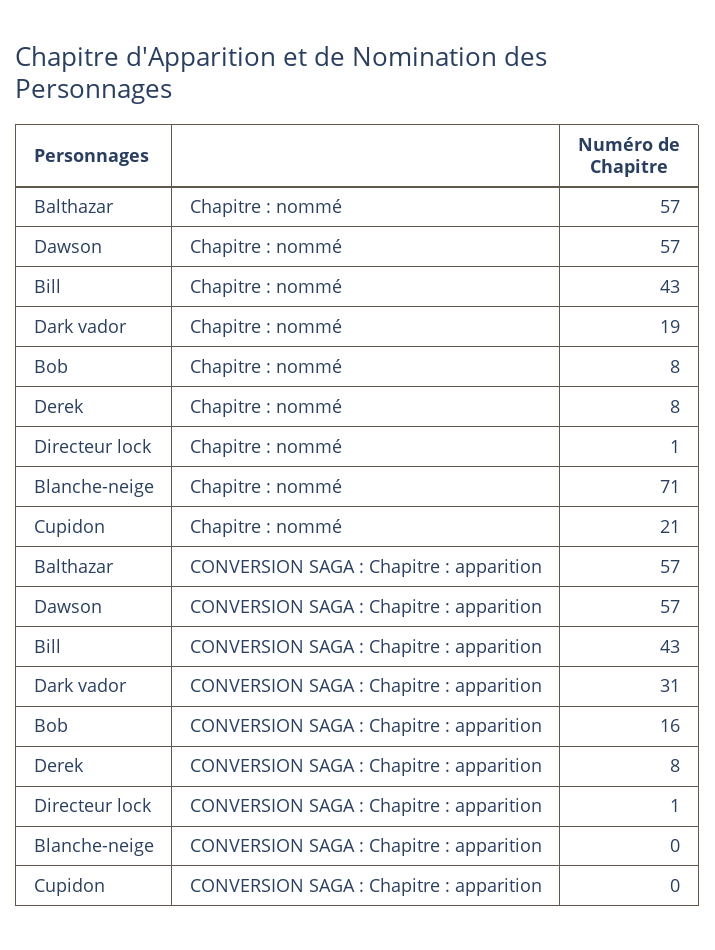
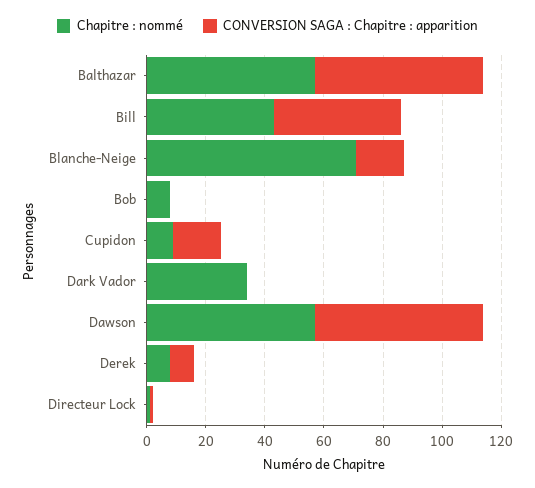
Chapitre : nommé, Dark vador: 19 -> 35
Chapitre : nommé, Cupidon: 21 -> 10
CONVERSION SAGA : Chapitre : apparition, Dark vador: 31 -> 0
CONVERSION SAGA : Chapitre : apparition, Bob: 16 -> 0
CONVERSION SAGA : Chapitre : apparition, Blanche-neige: 0 -> 15
CONVERSION SAGA : Chapitre : apparition, Cupidon: 0 -> 15

